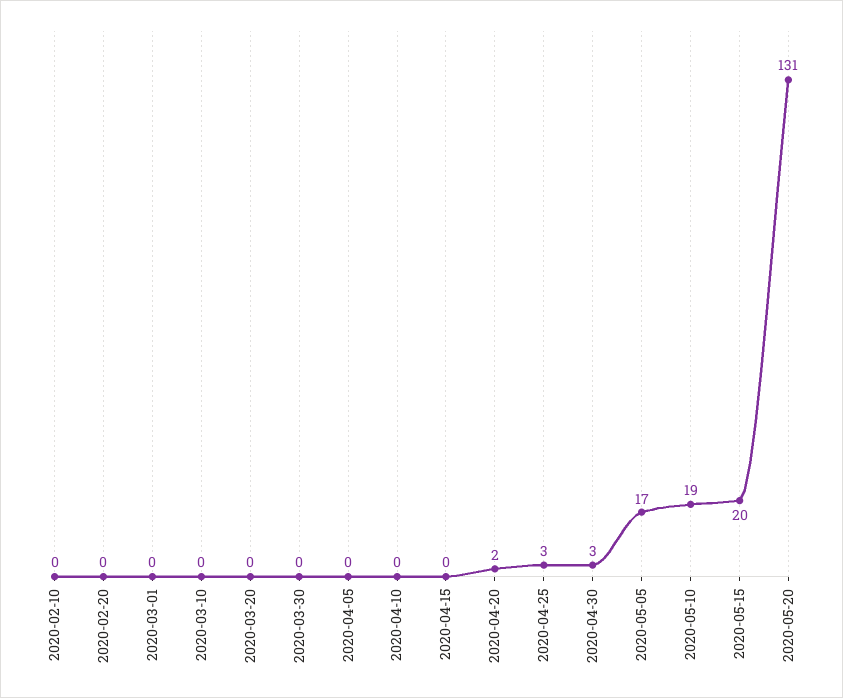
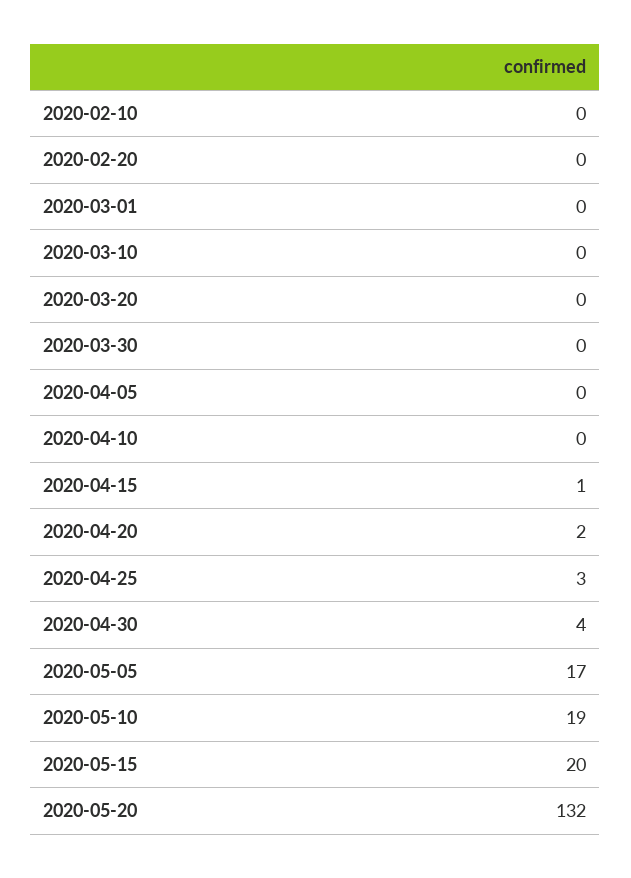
2020-04-15: 0 -> 1
2020-04-30: 3 -> 4
2020-05-20: 131 -> 132

